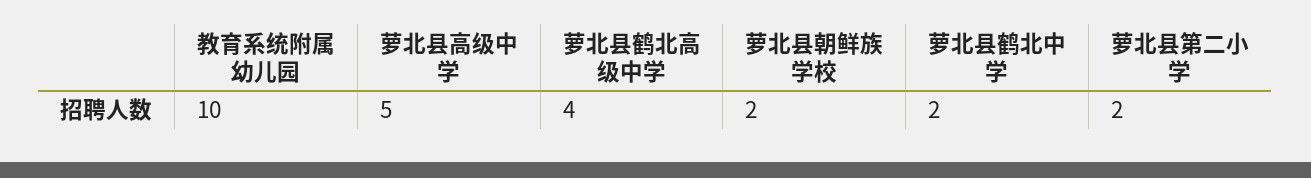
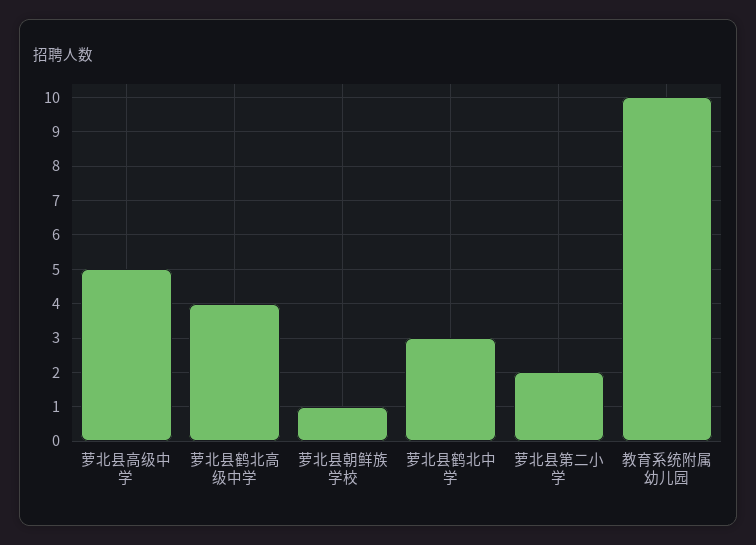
萝北县朝鲜族学校: 2 -> 1
萝北县鹤北中学: 2 -> 3

